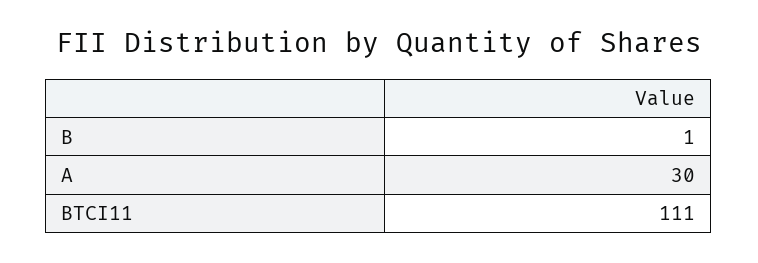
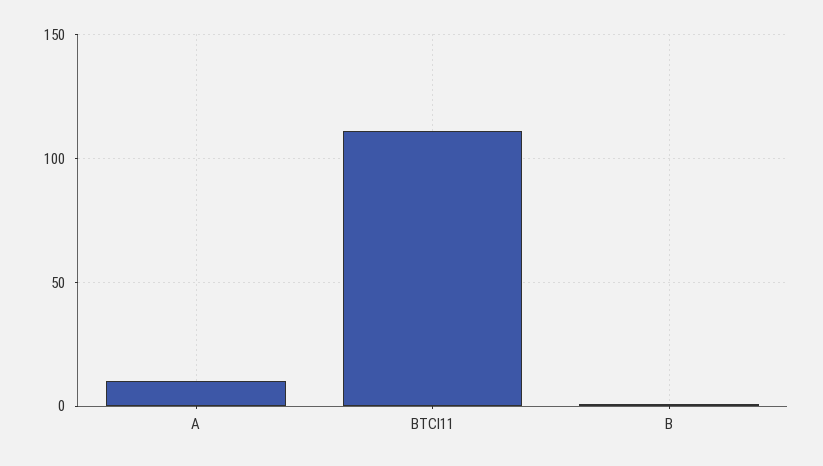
A: 30 -> 10

